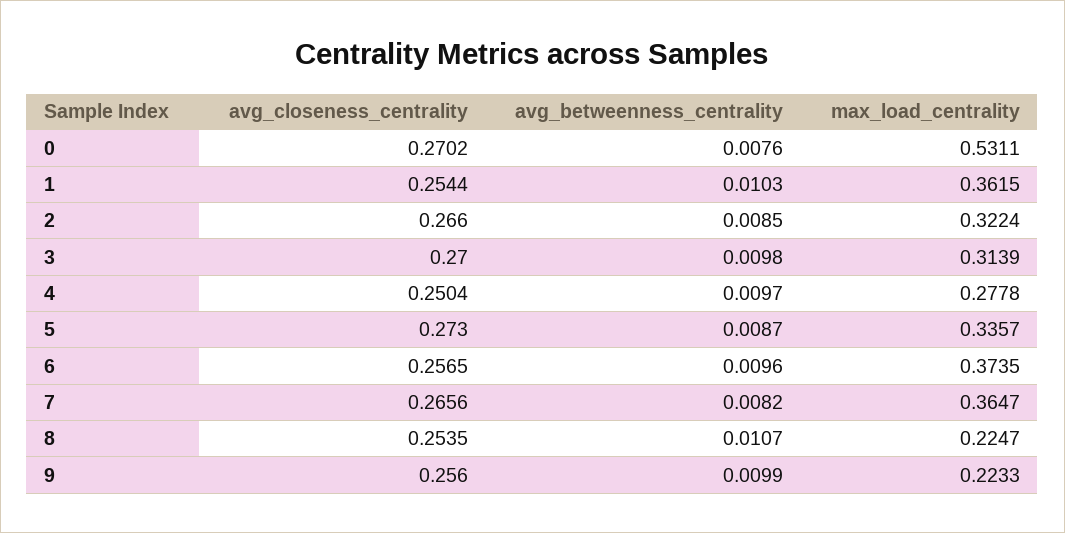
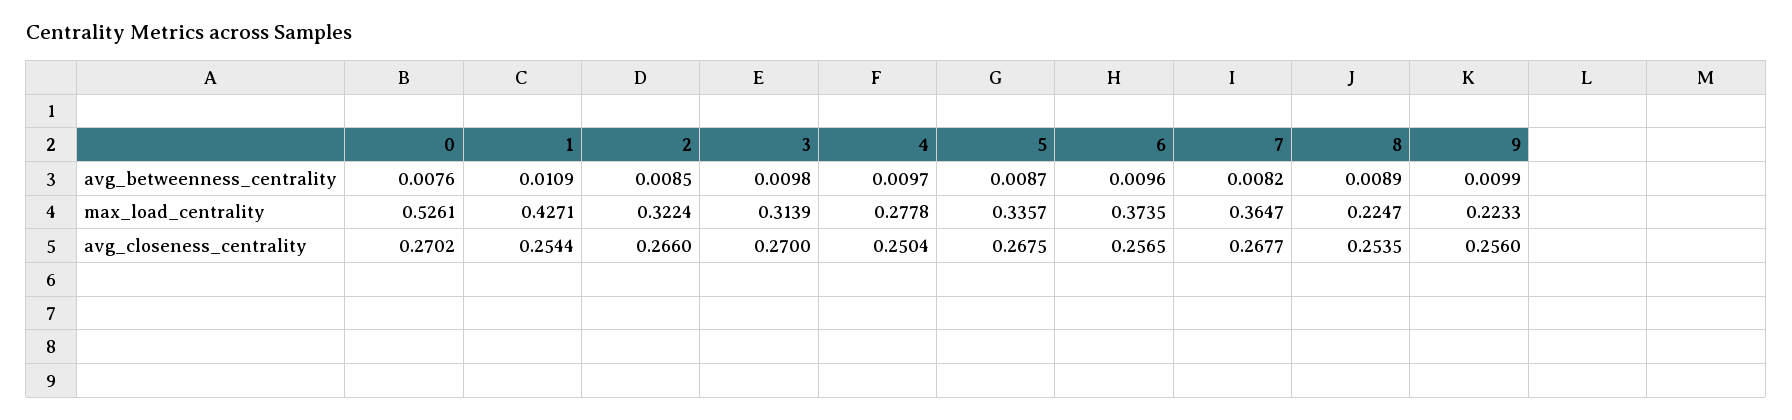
max_load_centrality, 0: 0.5311 -> 0.5261
avg_betweenness_centrality, 1: 0.0103 -> 0.0109
max_load_centrality, 1: 0.3615 -> 0.4271
avg_closeness_centrality, 5: 0.273 -> 0.2675
avg_closeness_centrality, 7: 0.2656 -> 0.2677
avg_betweenness_centrality, 8: 0.0107 -> 0.0089

